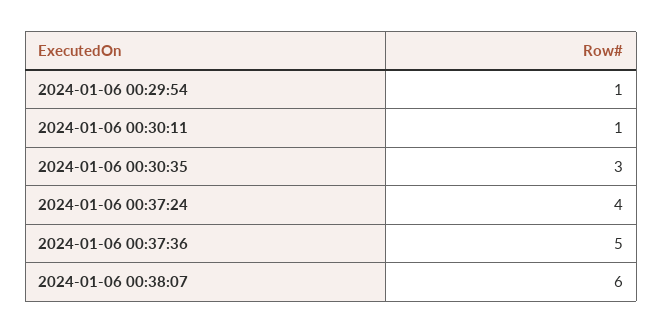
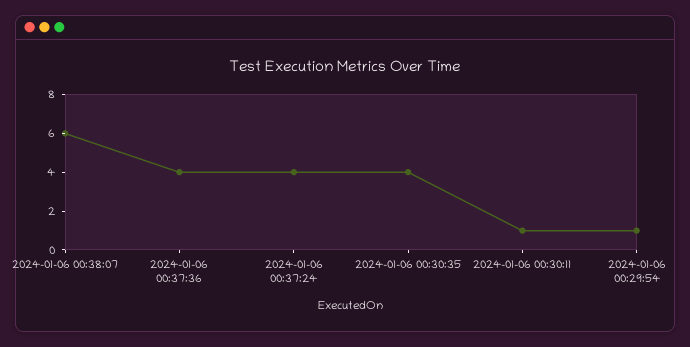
2024-01-06 00:30:35: 3 -> 4
2024-01-06 00:37:36: 5 -> 4

